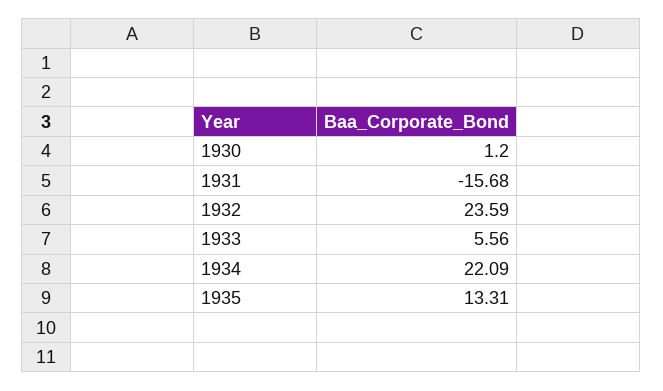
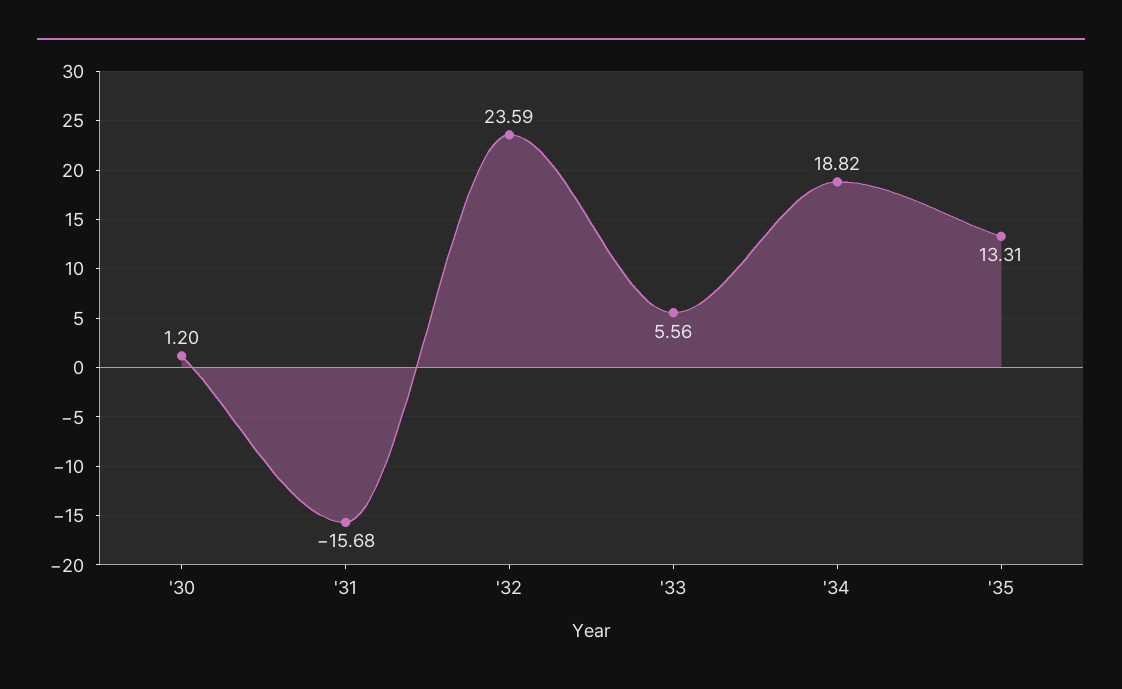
1934: 22.09 -> 18.82

